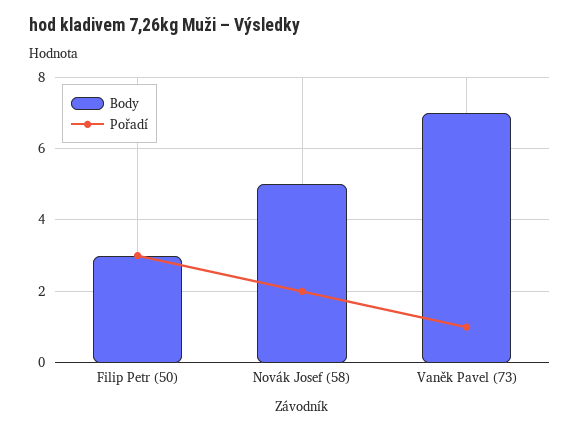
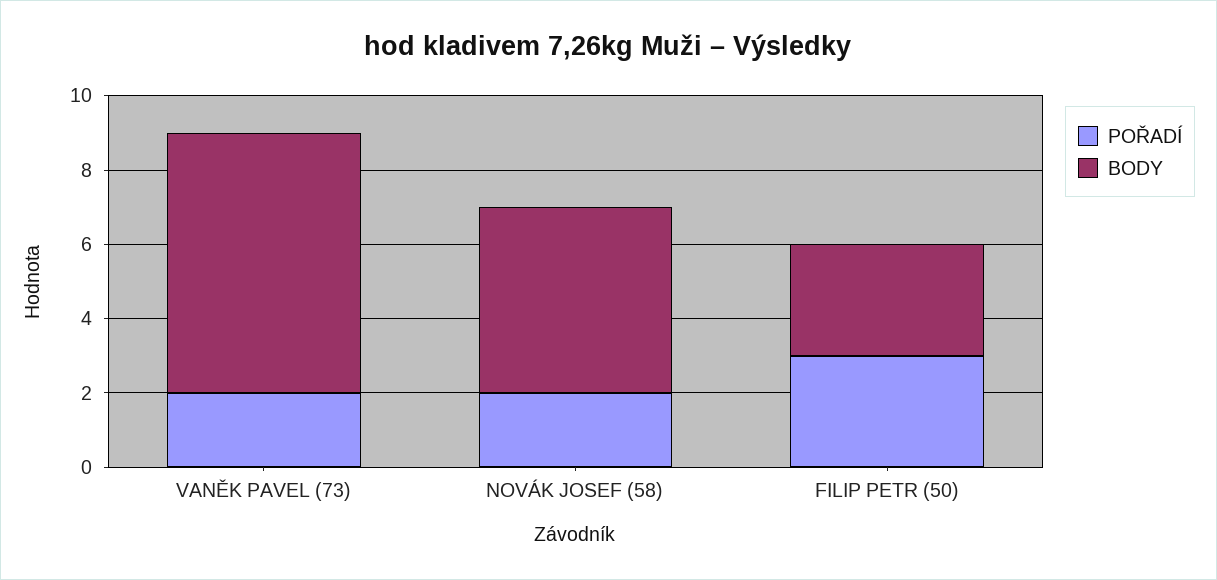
Pořadí, Vaněk Pavel (73): 1 -> 2

